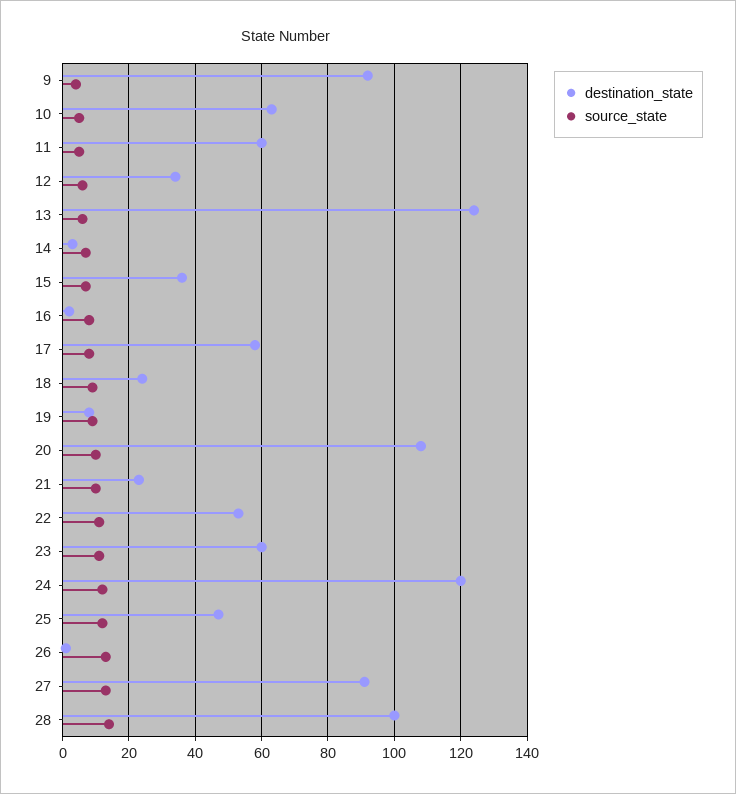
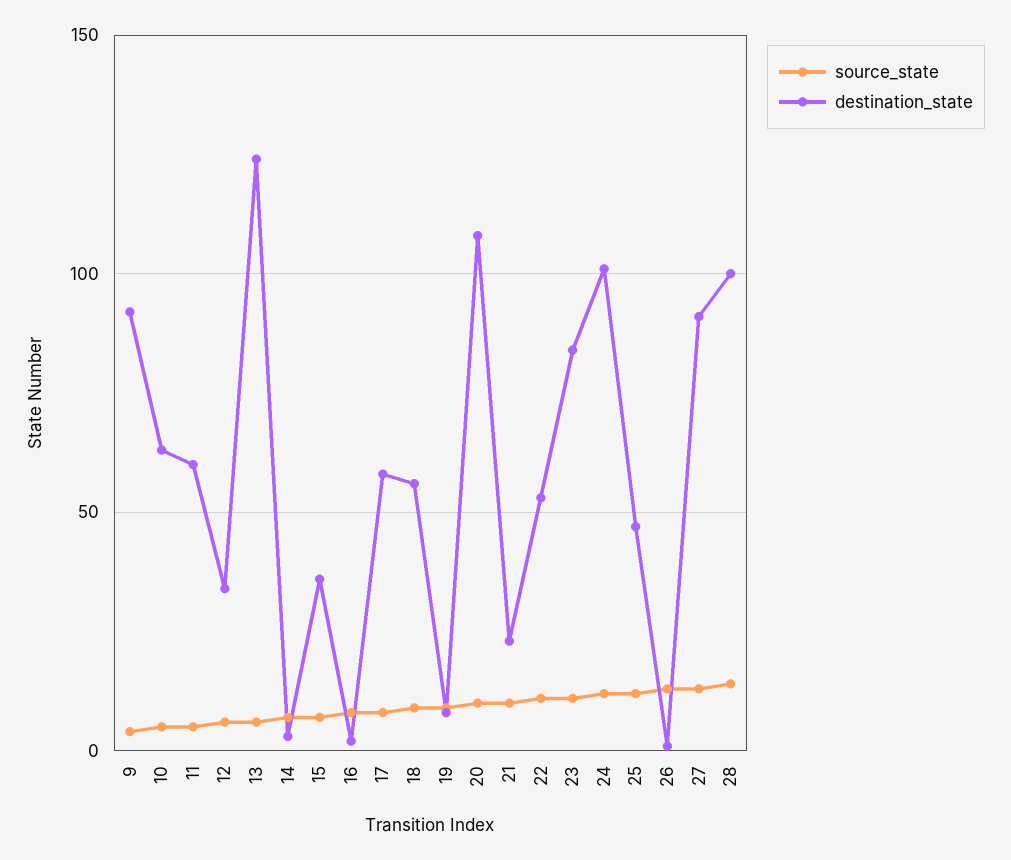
destination_state, 18: 25 -> 55
destination_state, 23: 60 -> 85
destination_state, 24: 120 -> 100

